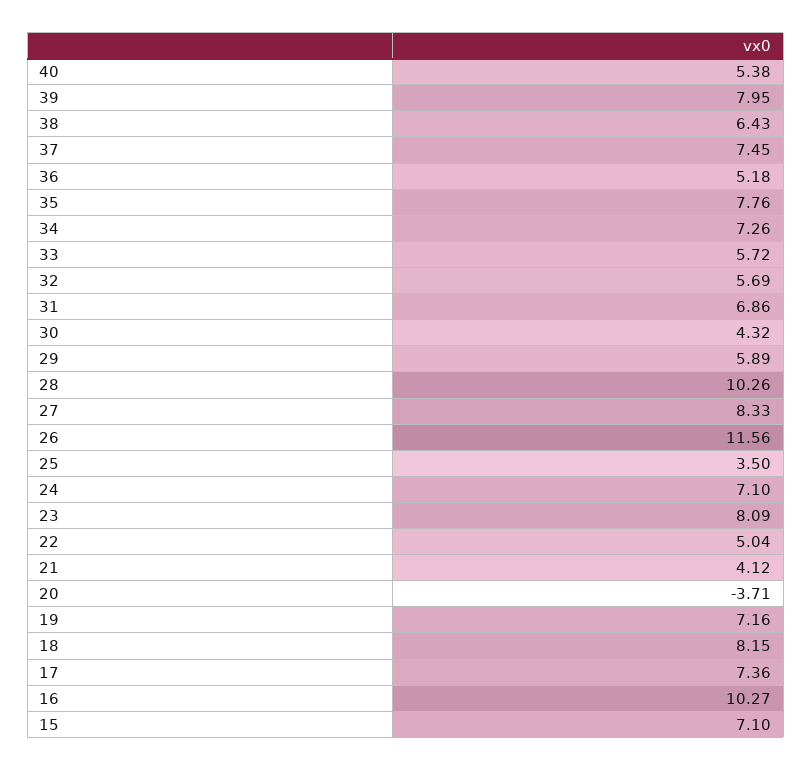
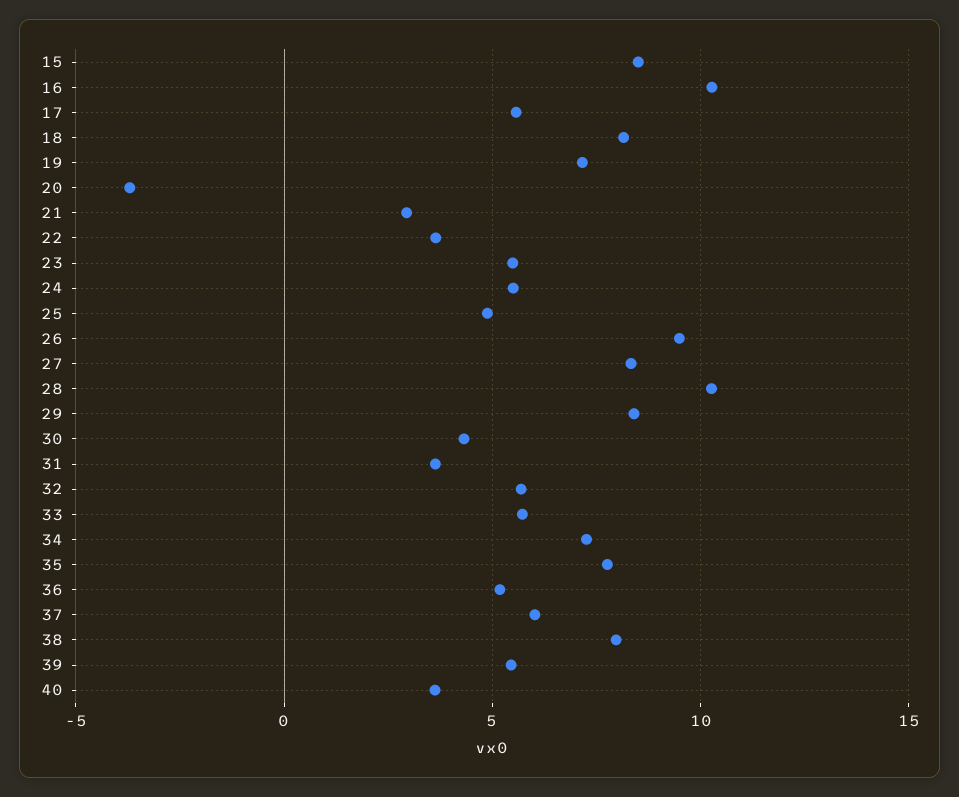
40: 5.38 -> 3.5
39: 7.95 -> 5.5
38: 6.43 -> 8
37: 7.45 -> 6
31: 6.86 -> 3.5
29: 5.89 -> 8.5
26: 11.56 -> 9.5
25: 3.5 -> 5
24: 7.1 -> 5.5
23: 8.09 -> 5.5
22: 5.04 -> 3.5
21: 4.12 -> 3
17: 7.36 -> 5.5
15: 7.1 -> 8.5

